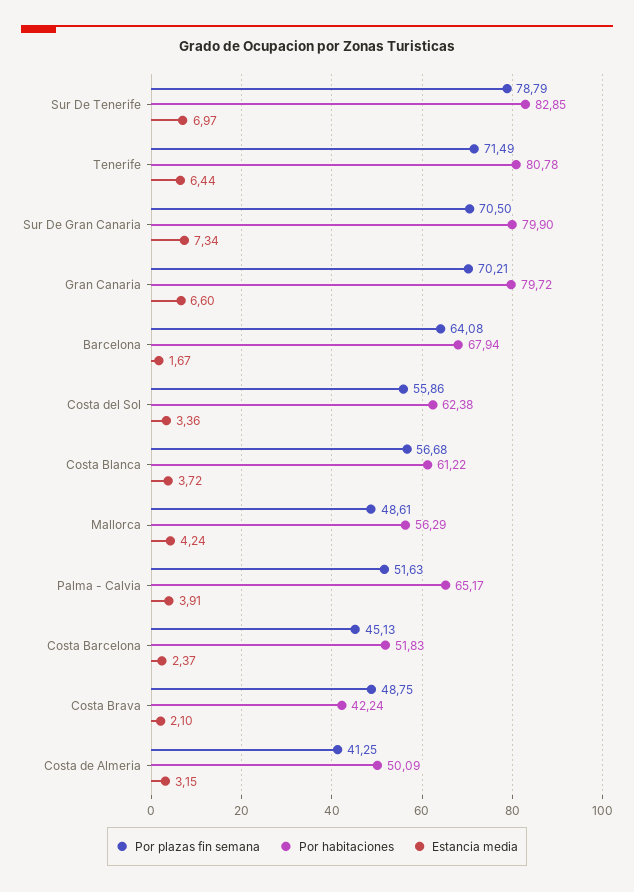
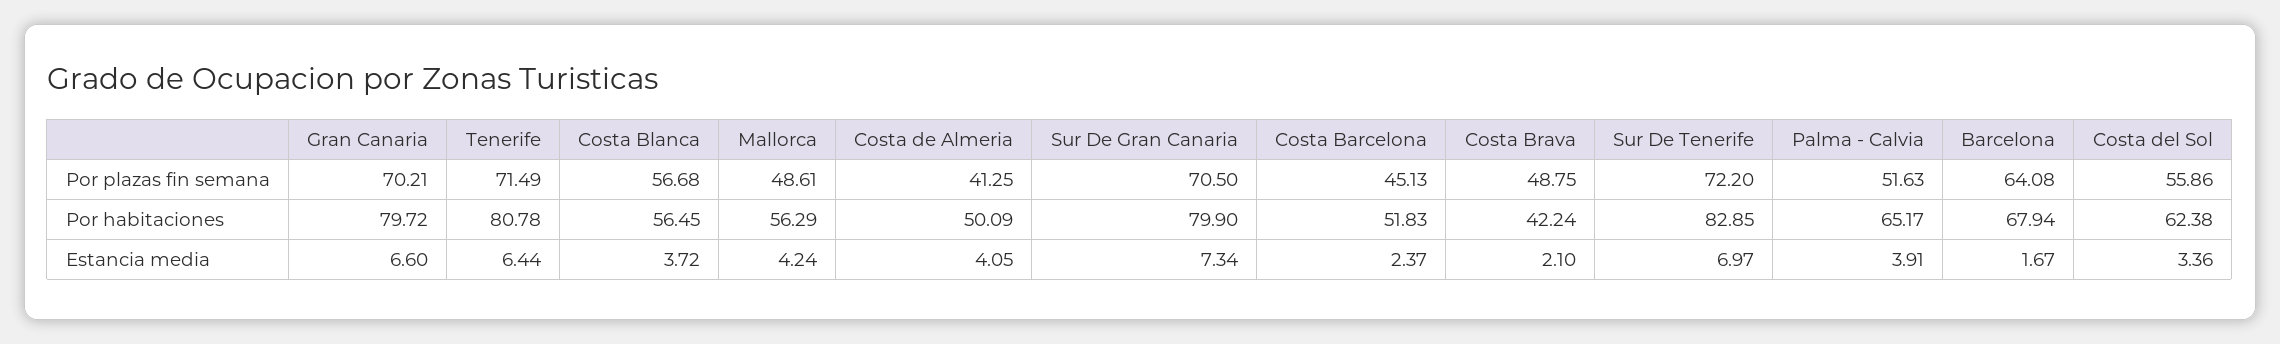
Por plazas fin semana, Sur De Tenerife: 78.79 -> 72.2
Por habitaciones, Costa Blanca: 61.22 -> 56.45
Estancia media, Costa de Almeria: 3.15 -> 4.05

